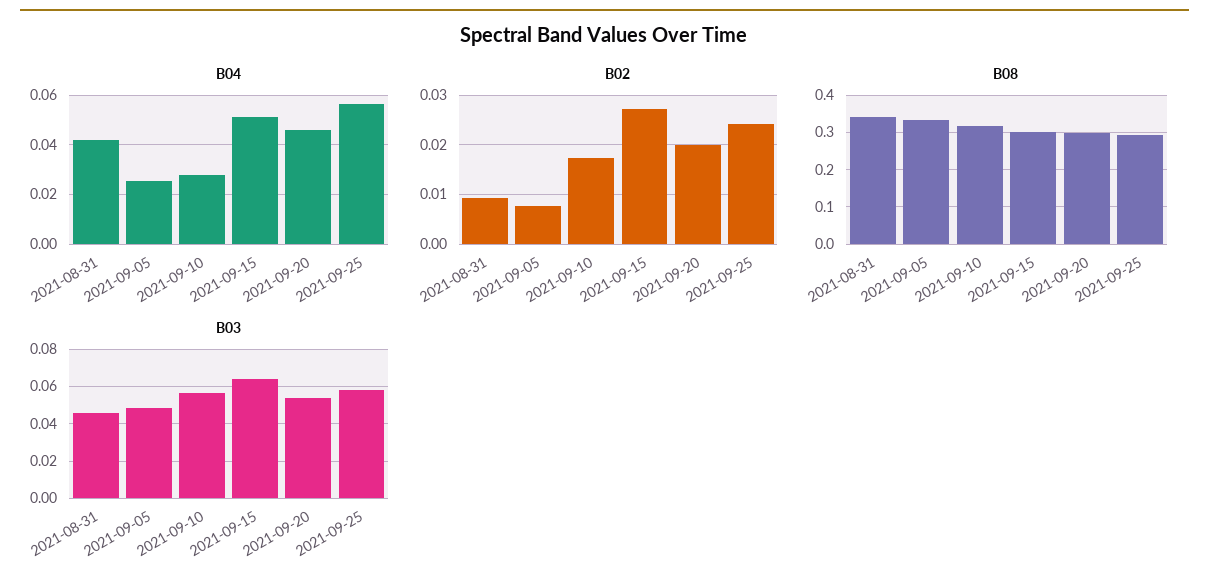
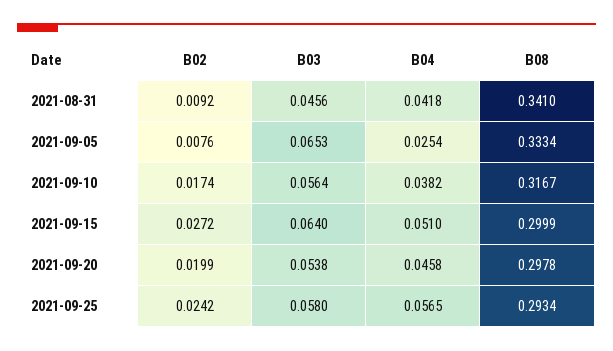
B04, 2021-09-10: 0.0275 -> 0.0382
B03, 2021-09-05: 0.05 -> 0.0653

